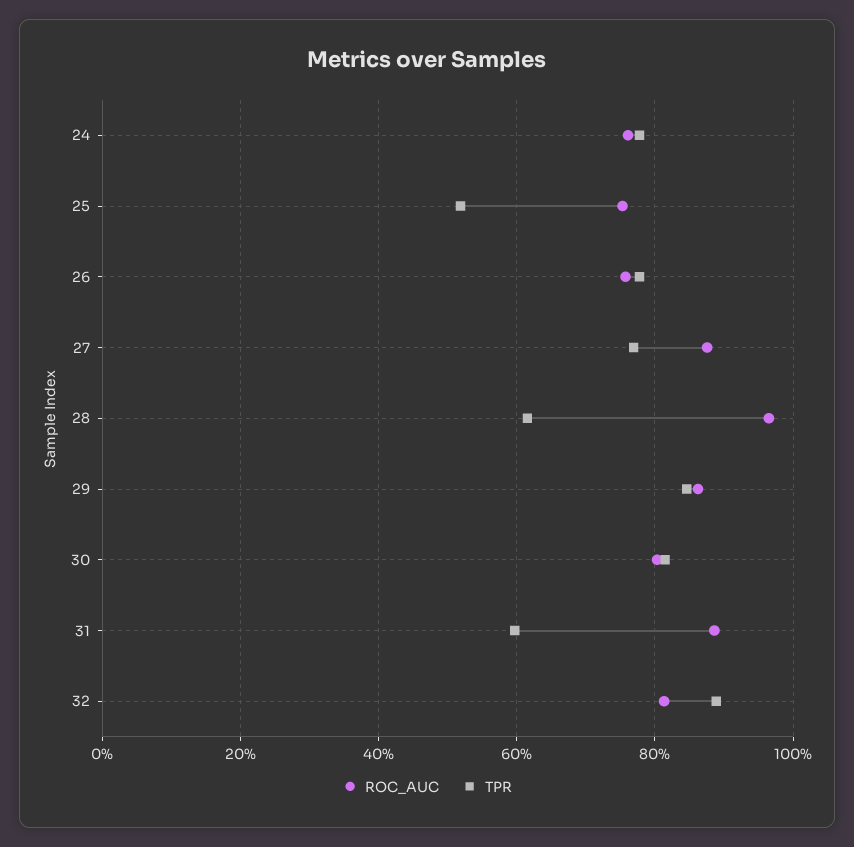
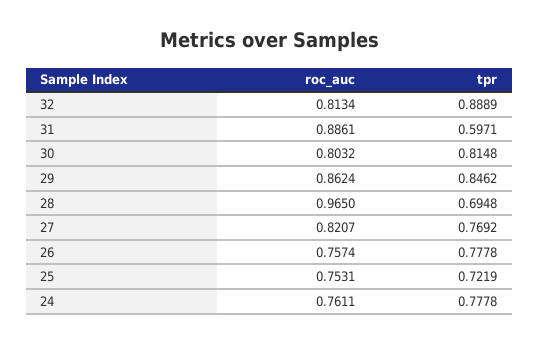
TPR, 25: 0.52 -> 0.7219
ROC_AUC, 27: 0.88 -> 0.8207
TPR, 28: 0.62 -> 0.6948

